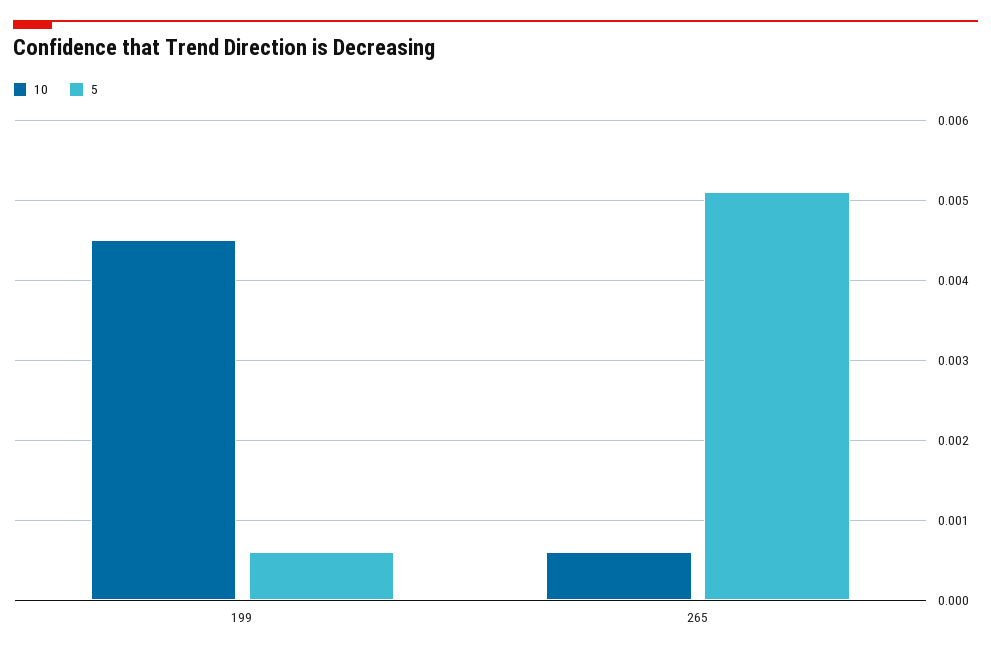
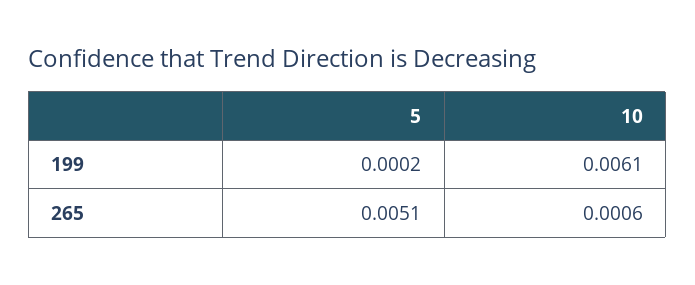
10, 199: 0.0045 -> 0.0061
5, 199: 0.0006 -> 0.0002

